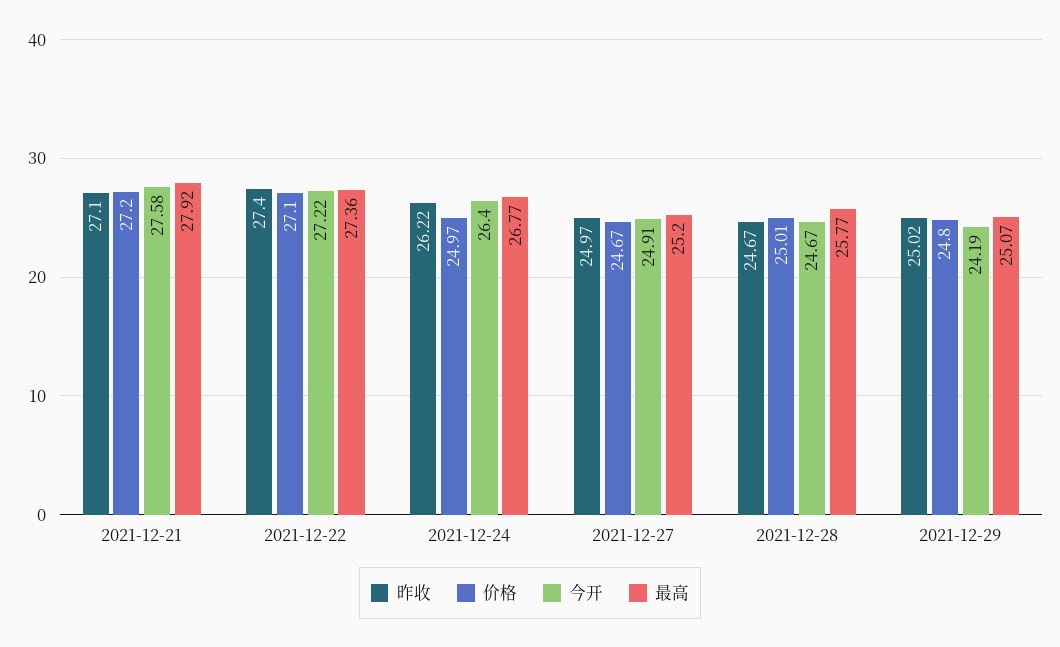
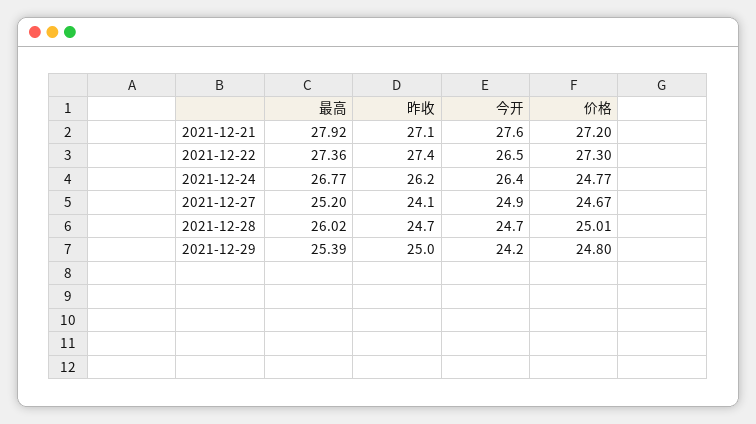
价格, 2021-12-22: 27.1 -> 27.3
今开, 2021-12-22: 27.22 -> 26.5
价格, 2021-12-24: 24.97 -> 24.77
昨收, 2021-12-27: 24.97 -> 24.1
最高, 2021-12-28: 25.77 -> 26.02
最高, 2021-12-29: 25.07 -> 25.39

